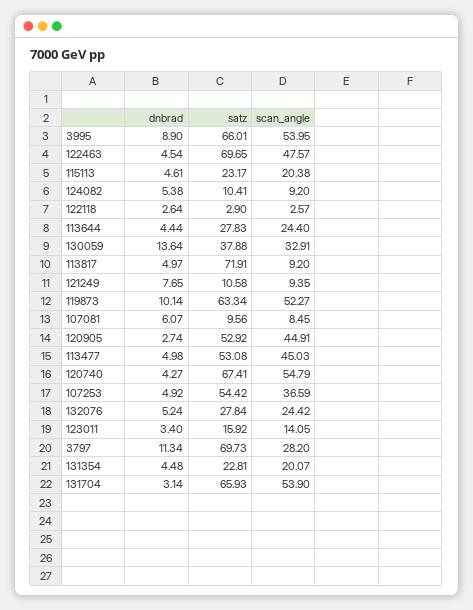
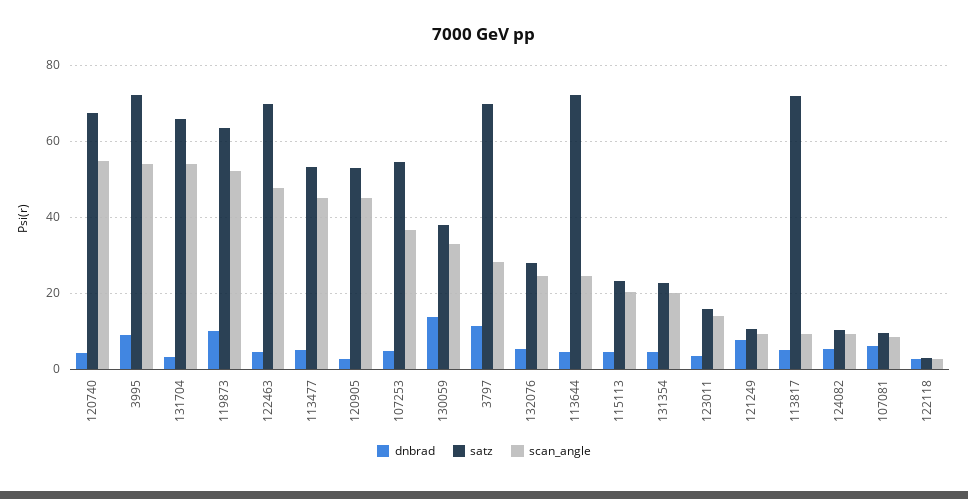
satz, 3995: 66.01 -> 72
satz, 113644: 27.83 -> 72

